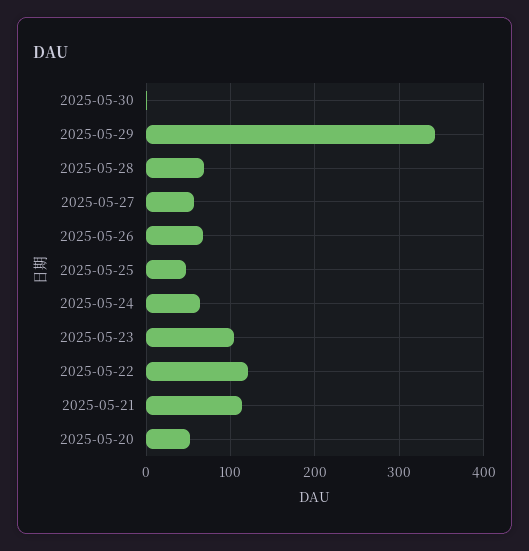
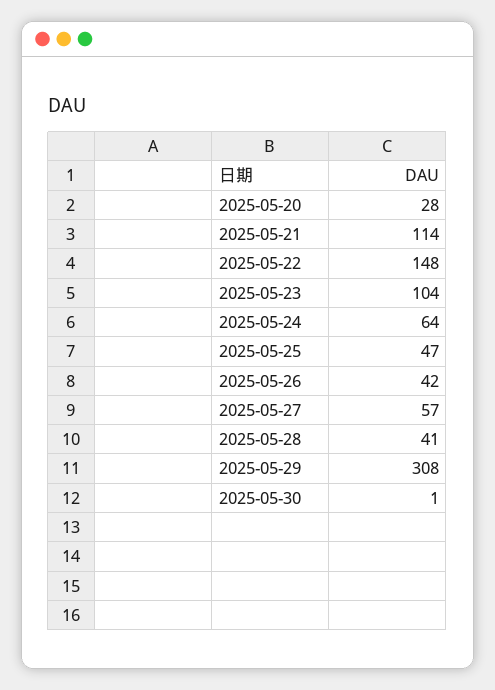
2025-05-29: 340 -> 308
2025-05-28: 70 -> 41
2025-05-26: 70 -> 42
2025-05-22: 120 -> 148
2025-05-20: 50 -> 28

